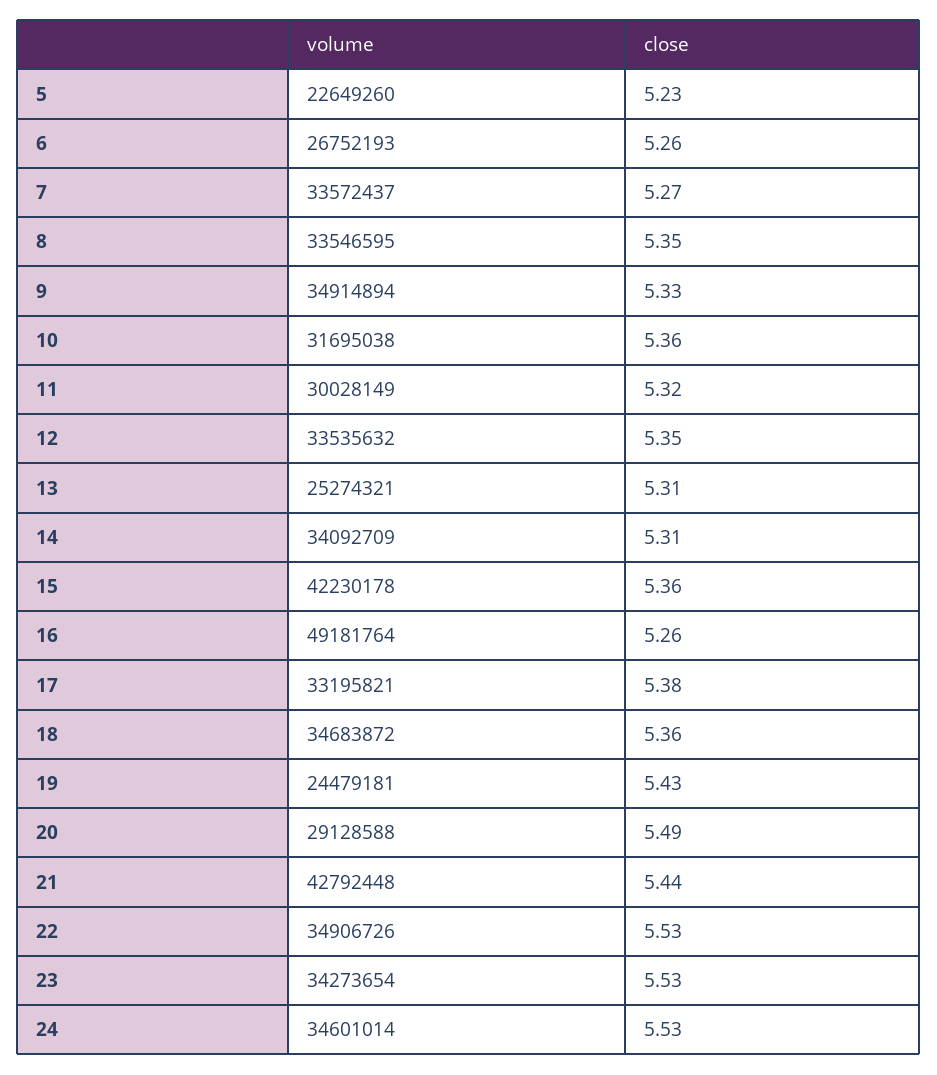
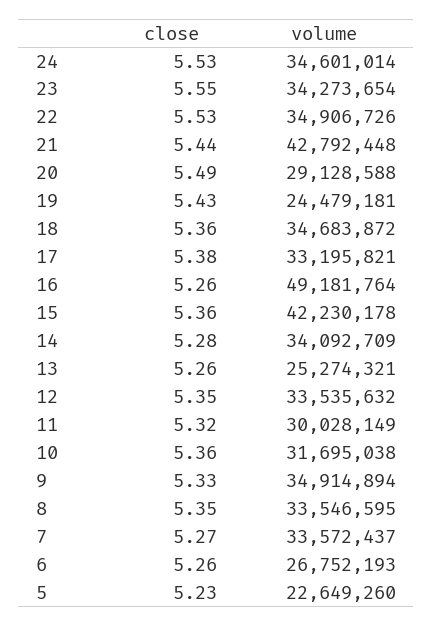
close, 13: 5.31 -> 5.26
close, 14: 5.31 -> 5.28
close, 23: 5.53 -> 5.55

